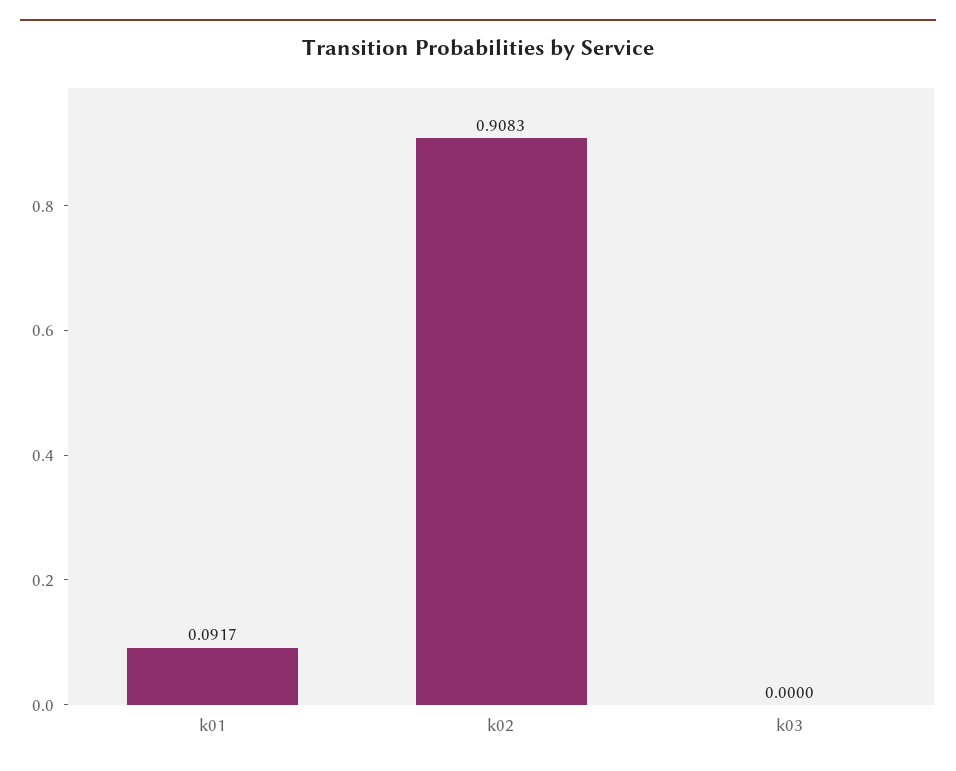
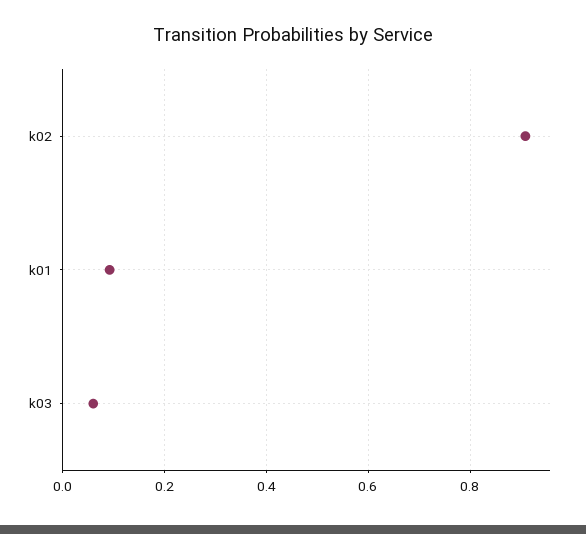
k03: 0 -> 0.06

